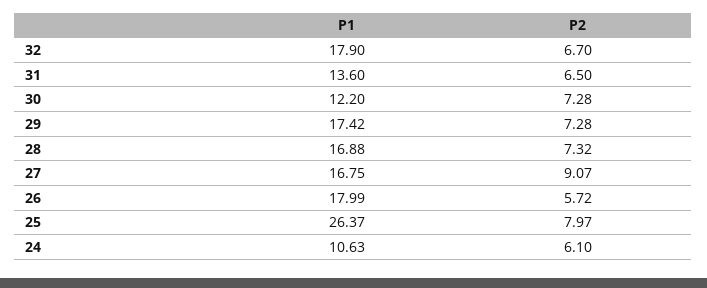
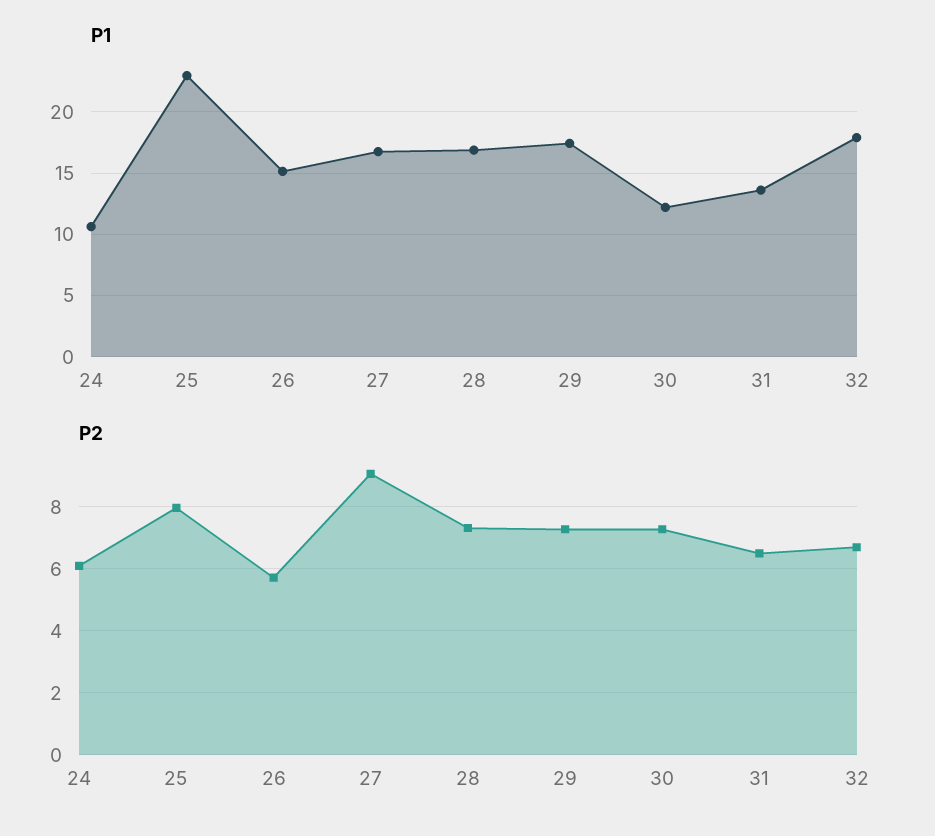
P1, 26: 17.99 -> 15
P1, 25: 26.37 -> 23

